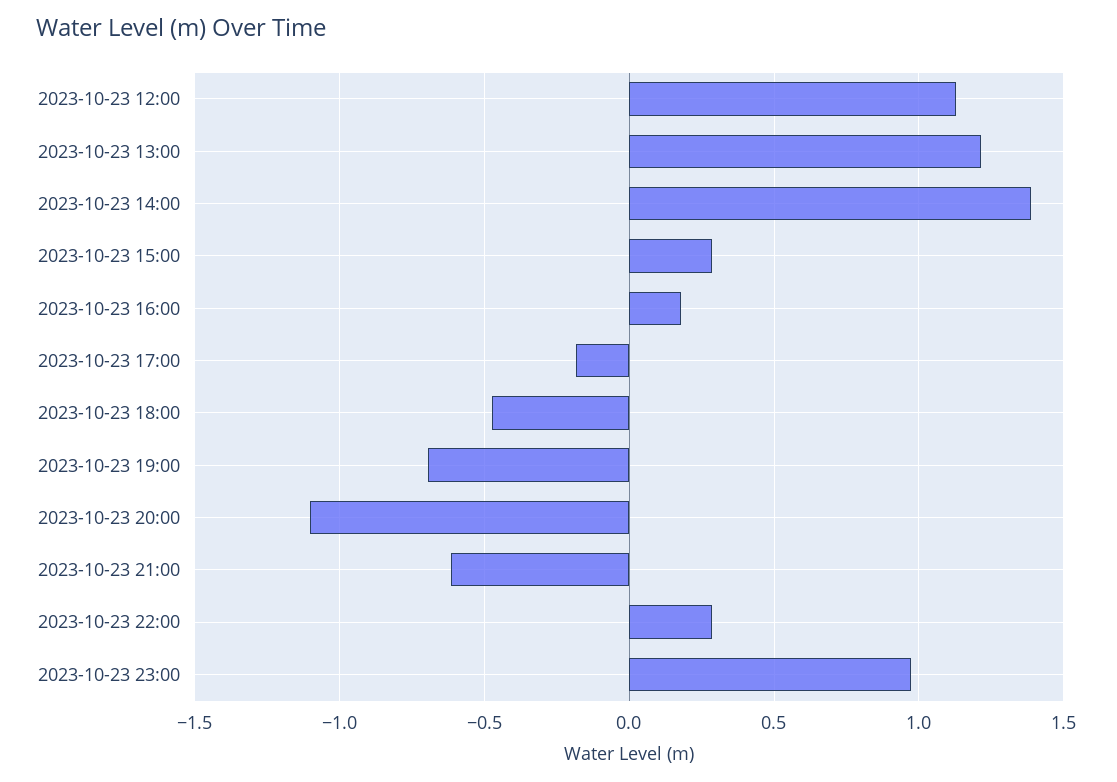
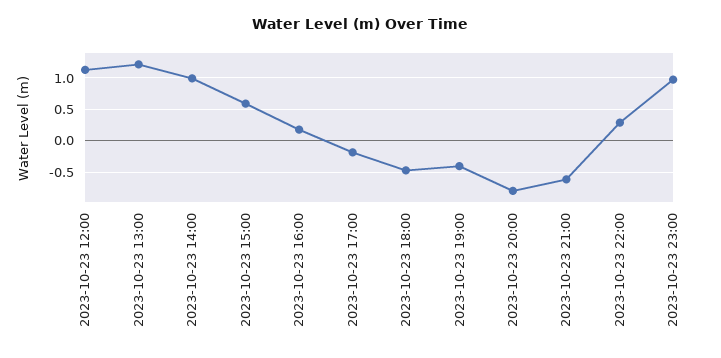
2023-10-23 14:00: 1.4 -> 1
2023-10-23 15:00: 0.3 -> 0.6
2023-10-23 19:00: -0.7 -> -0.4
2023-10-23 20:00: -1.1 -> -0.8

